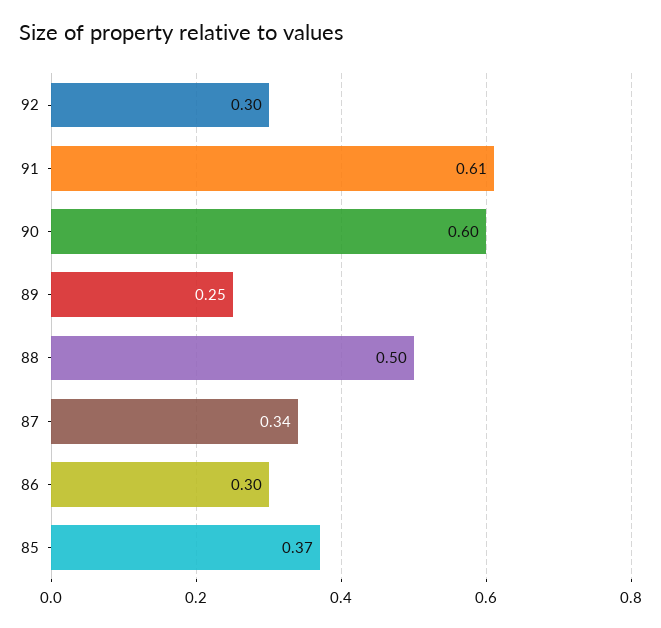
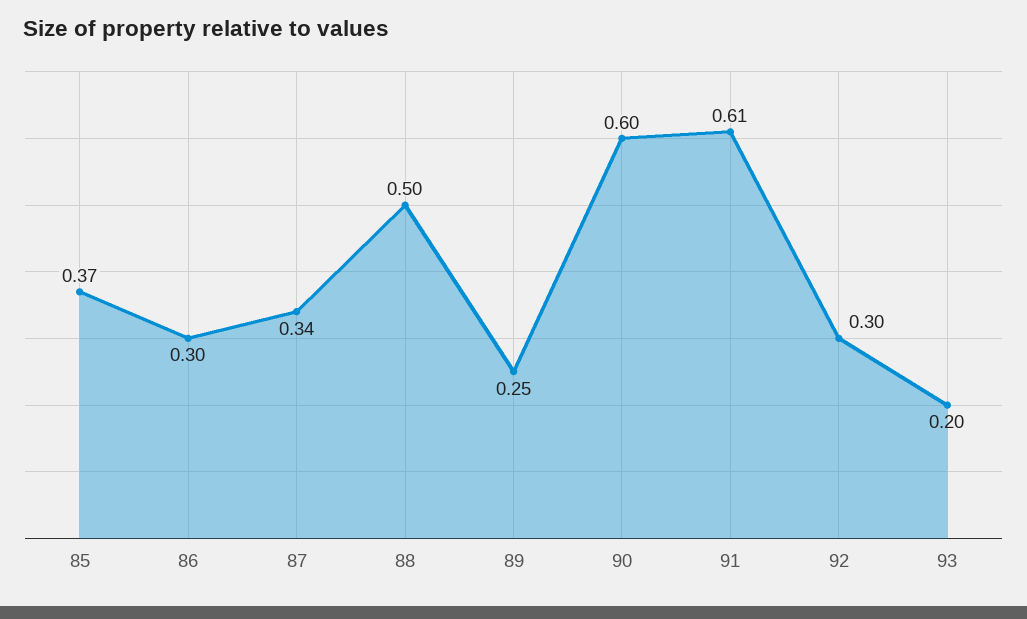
93: none -> 0.2

